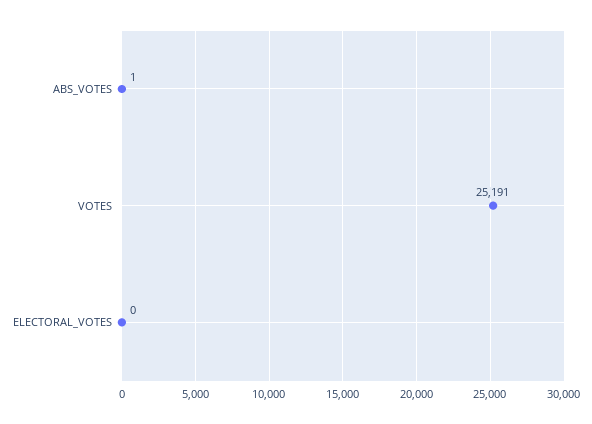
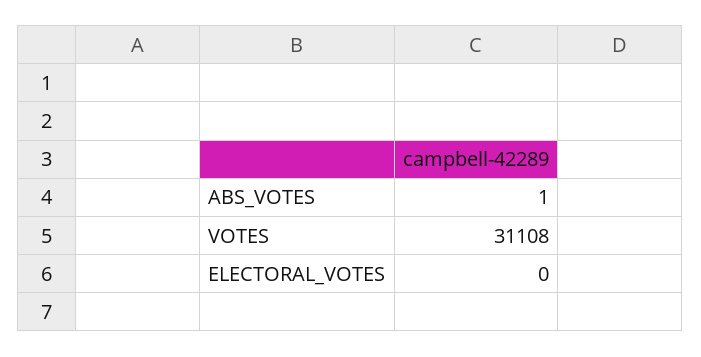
VOTES: 25191 -> 31108

